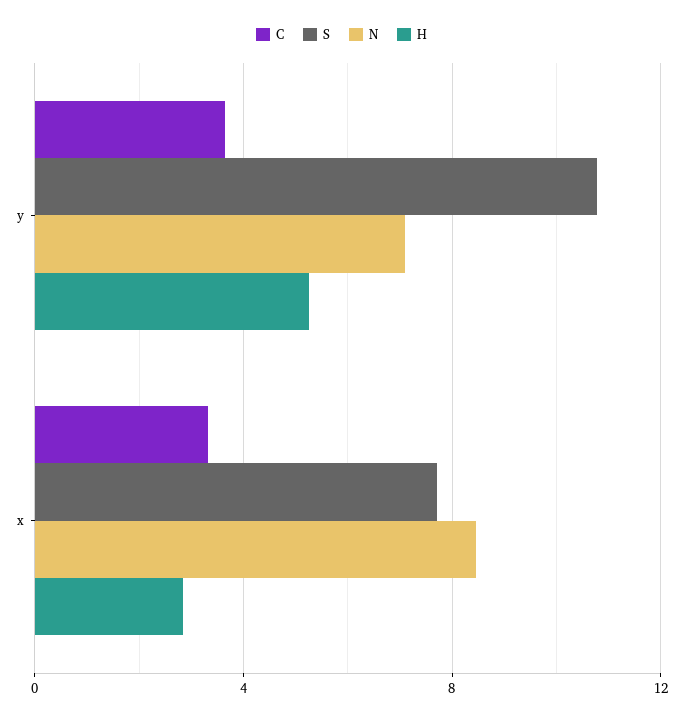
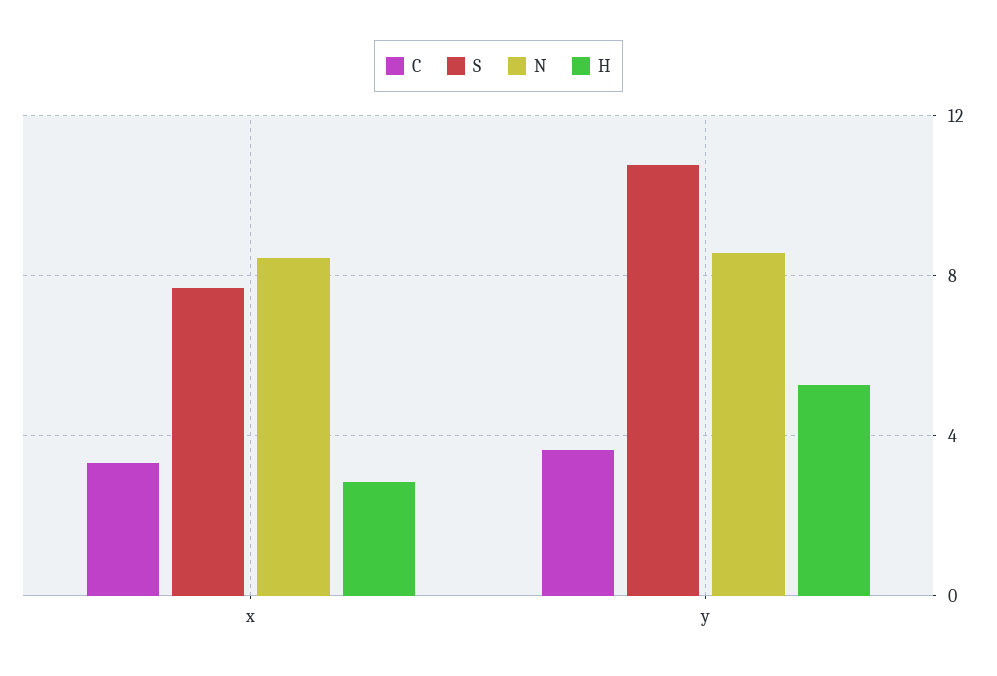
N, y: 7 -> 8.5

